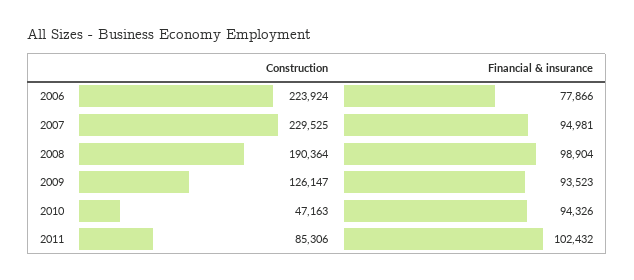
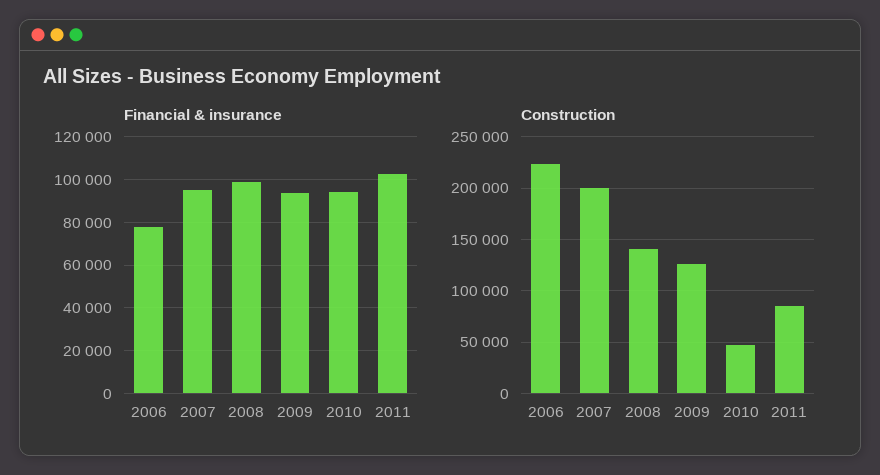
Construction, 2007: 229525 -> 200000
Construction, 2008: 190364 -> 140000

